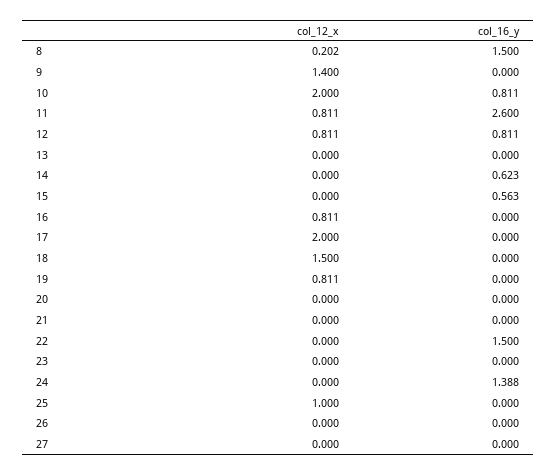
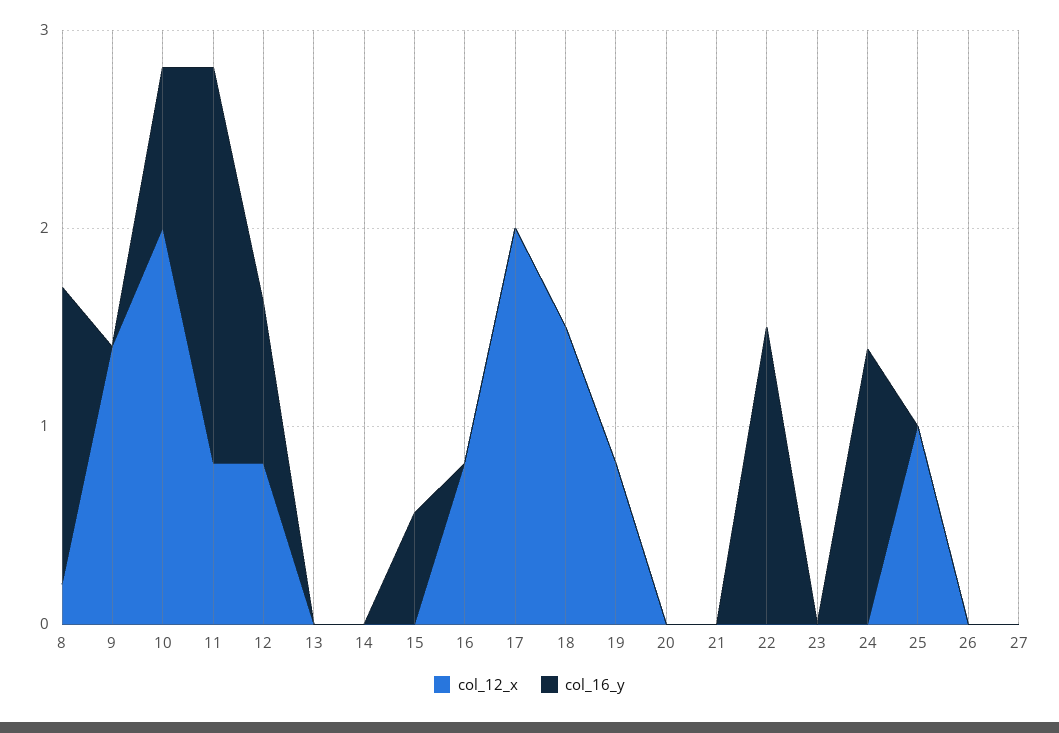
col_16_y, 11: 2.6 -> 2
col_16_y, 14: 0.623 -> 0

